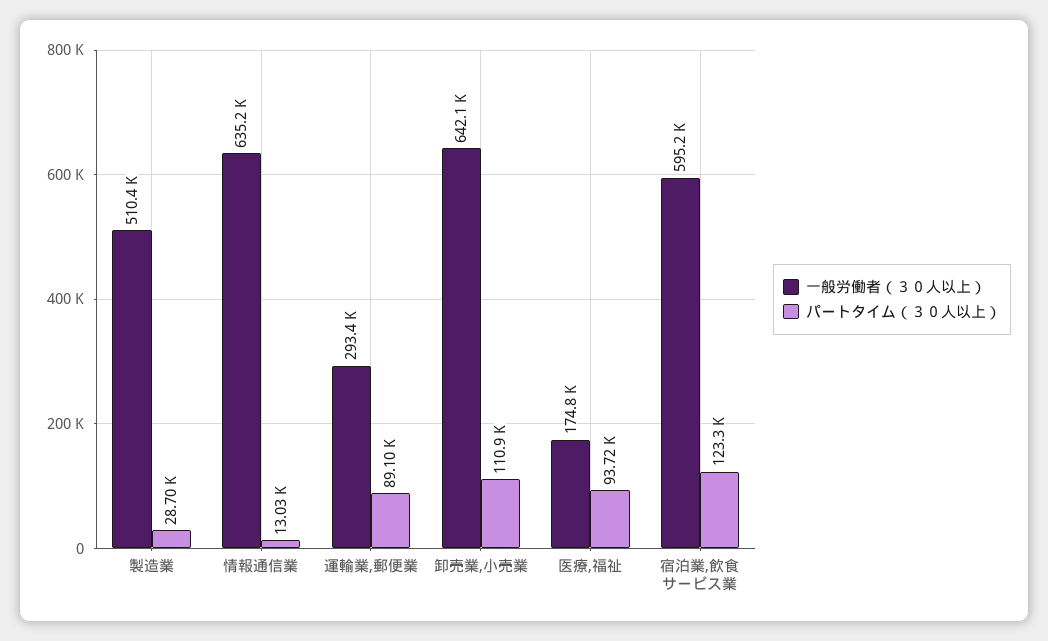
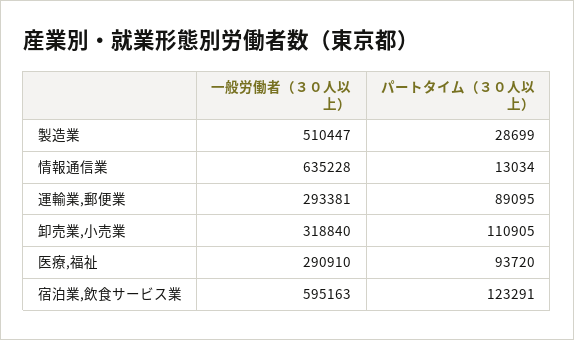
一般労働者（３０人以上）, 卸売業,小売業: 642100 -> 318840
一般労働者（３０人以上）, 医療,福祉: 174800 -> 290910

